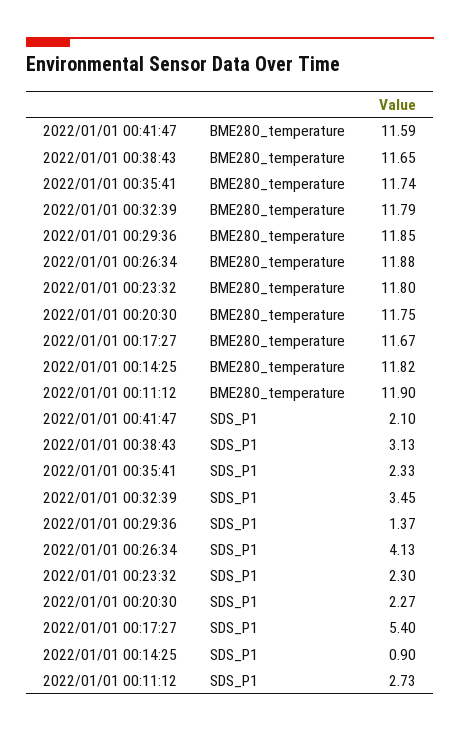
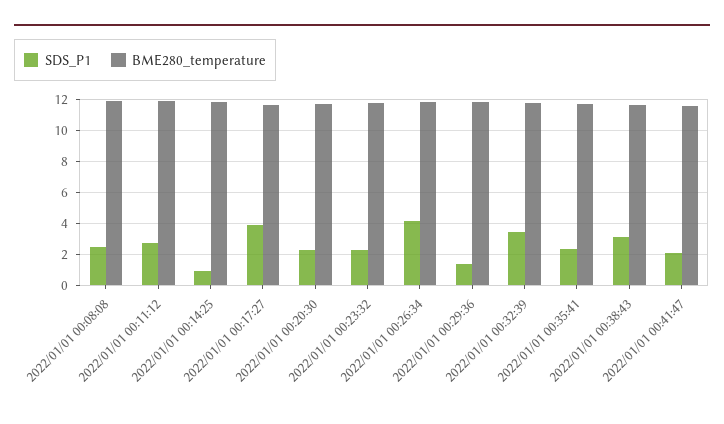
SDS_P1, 2022/01/01 00:17:27: 5.4 -> 4
SDS_P1, 2022/01/01 00:08:08: none -> 2.5
BME280_temperature, 2022/01/01 00:08:08: none -> 12

